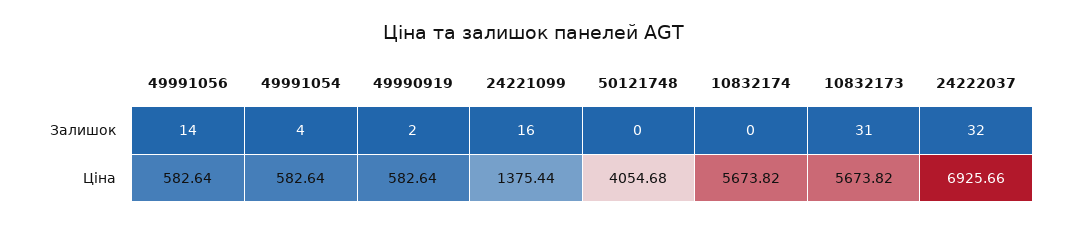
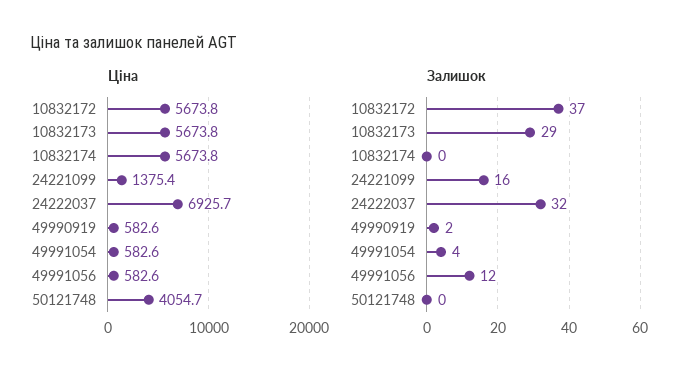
Залишок, 49991056: 14 -> 12
Залишок, 10832173: 31 -> 29
Ціна, 10832172: none -> 5673.8
Залишок, 10832172: none -> 37

